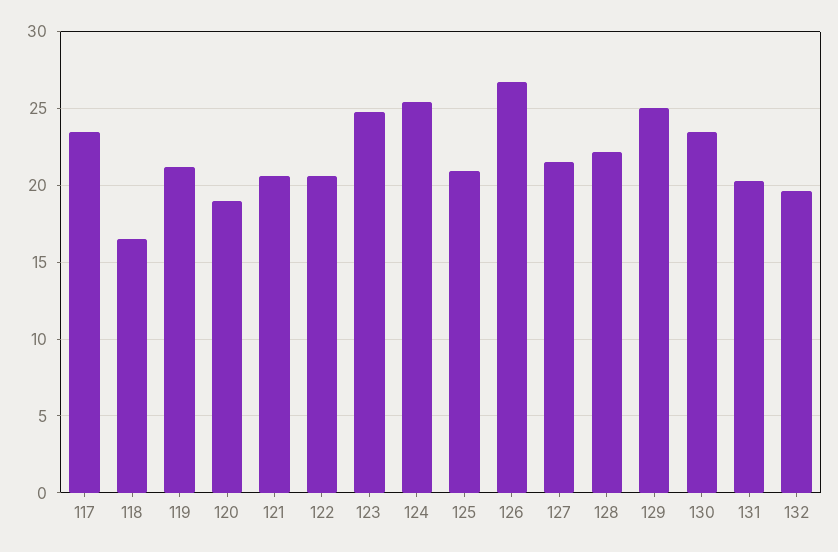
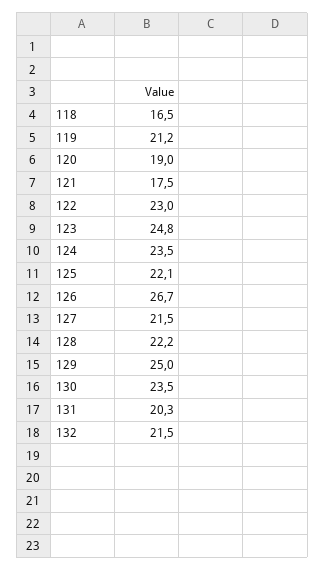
117: 23.5 -> none
121: 20.5 -> 17.5
122: 20.5 -> 23
124: 25.5 -> 23.5
125: 21 -> 22.1
132: 19.5 -> 21.5

